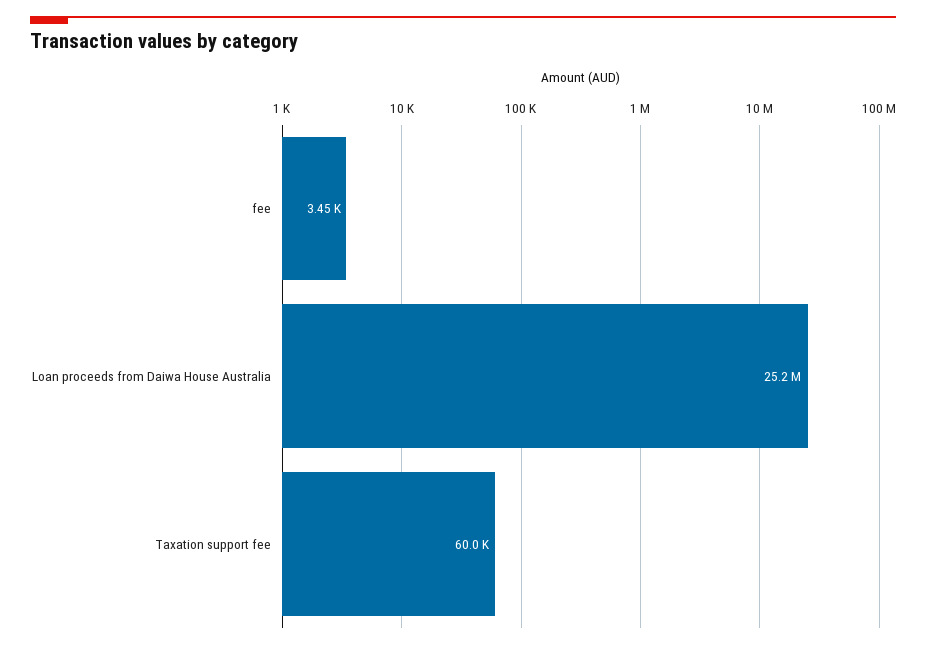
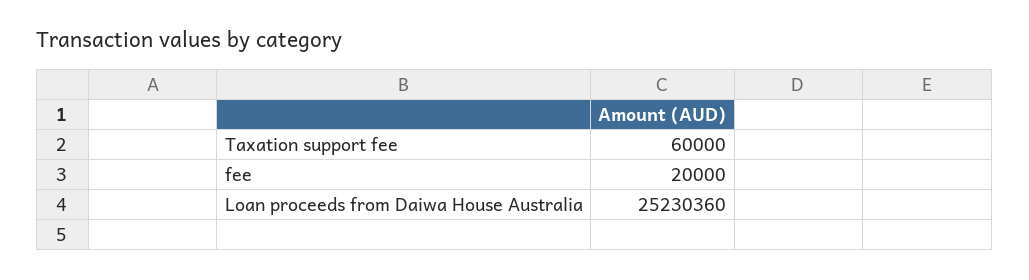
fee: 3450 -> 20000

